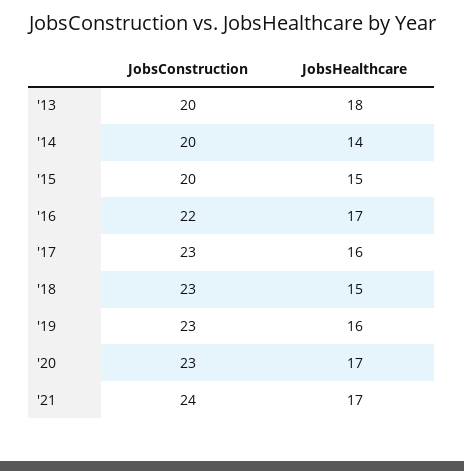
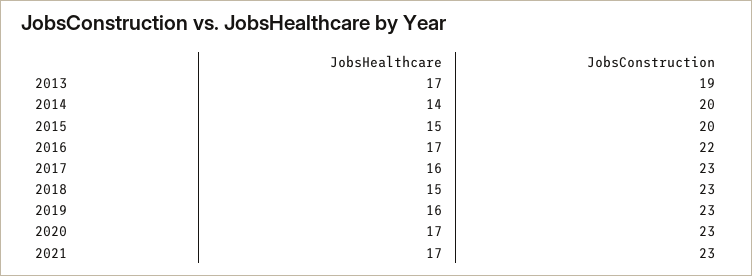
JobsConstruction, '13: 20 -> 19
JobsHealthcare, '13: 18 -> 17
JobsConstruction, '21: 24 -> 23

